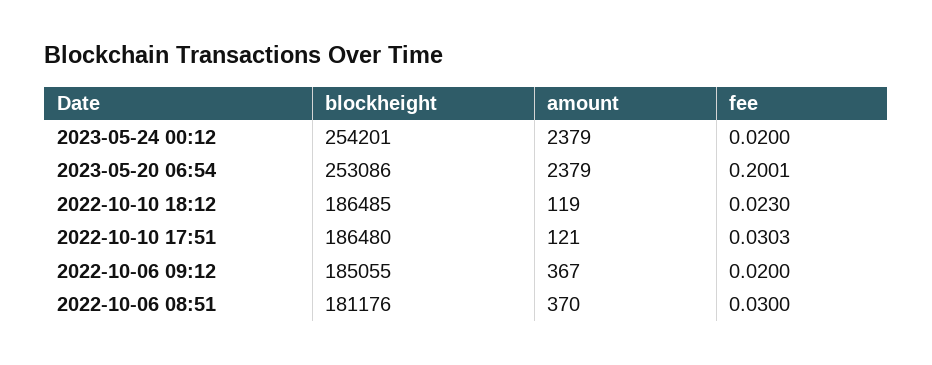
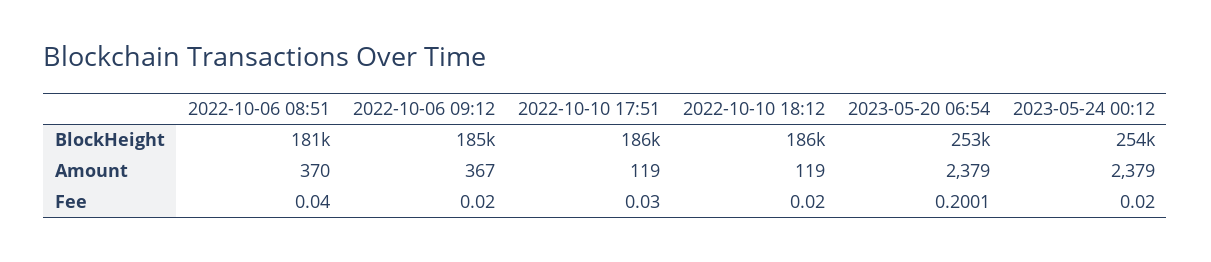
fee, 2022-10-10 18:12: 0.023 -> 0.02
amount, 2022-10-10 17:51: 121 -> 119
fee, 2022-10-10 17:51: 0.0303 -> 0.03
fee, 2022-10-06 08:51: 0.03 -> 0.04

